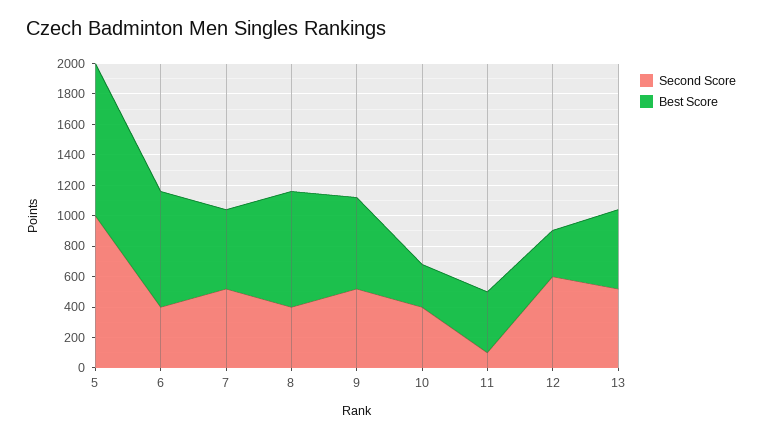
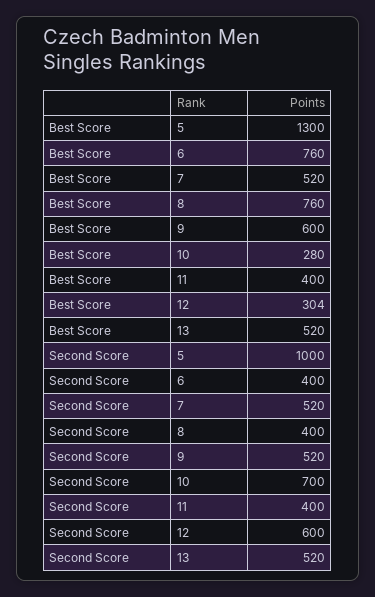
Best Score, 5: 1000 -> 1300
Second Score, 10: 400 -> 700
Second Score, 11: 100 -> 400

